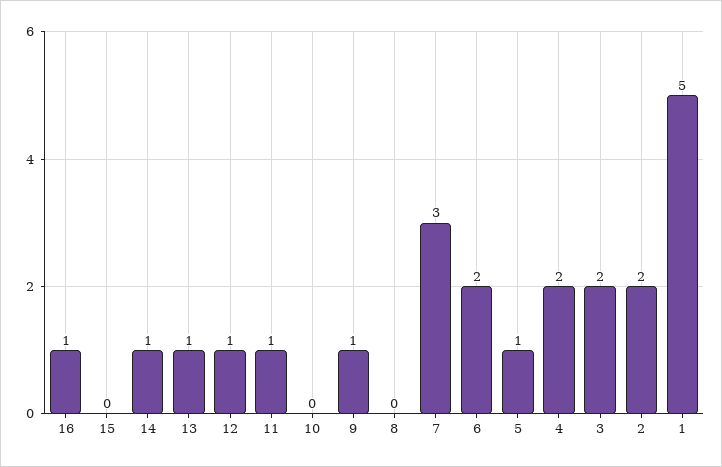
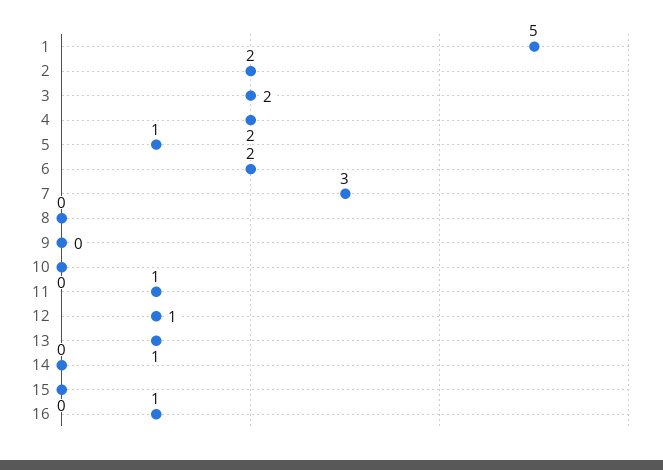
14: 1 -> 0
9: 1 -> 0

